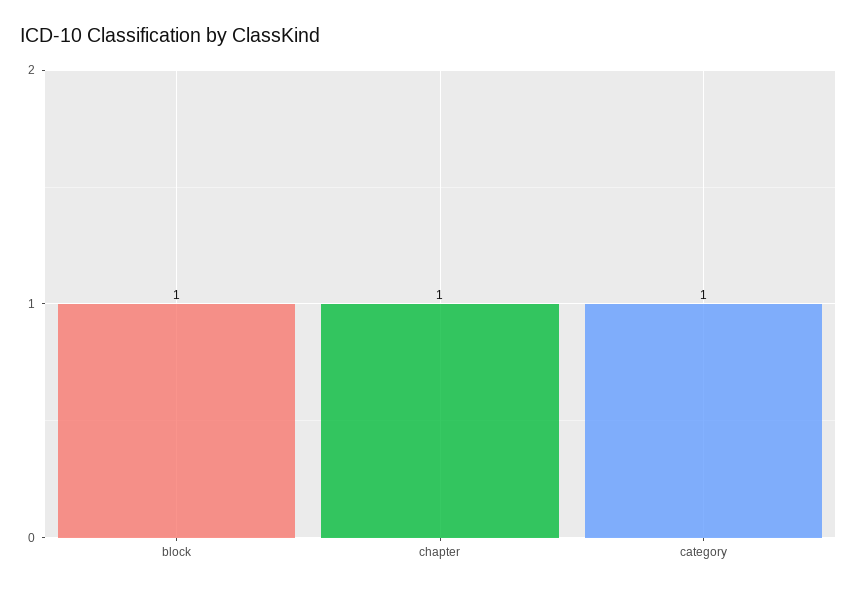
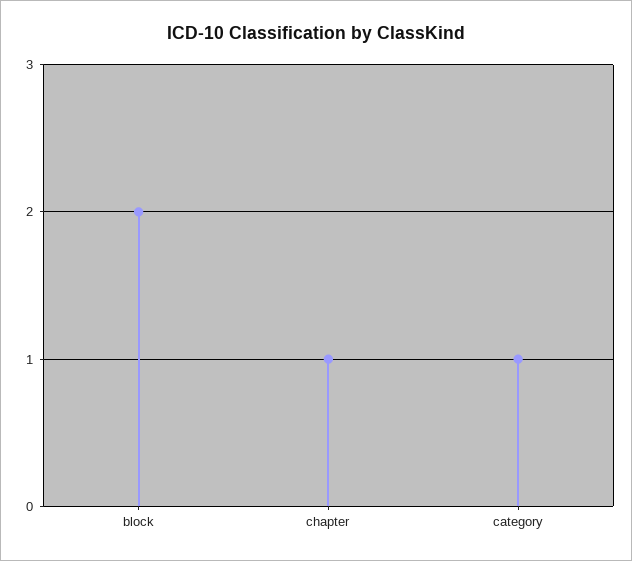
block: 1 -> 2

